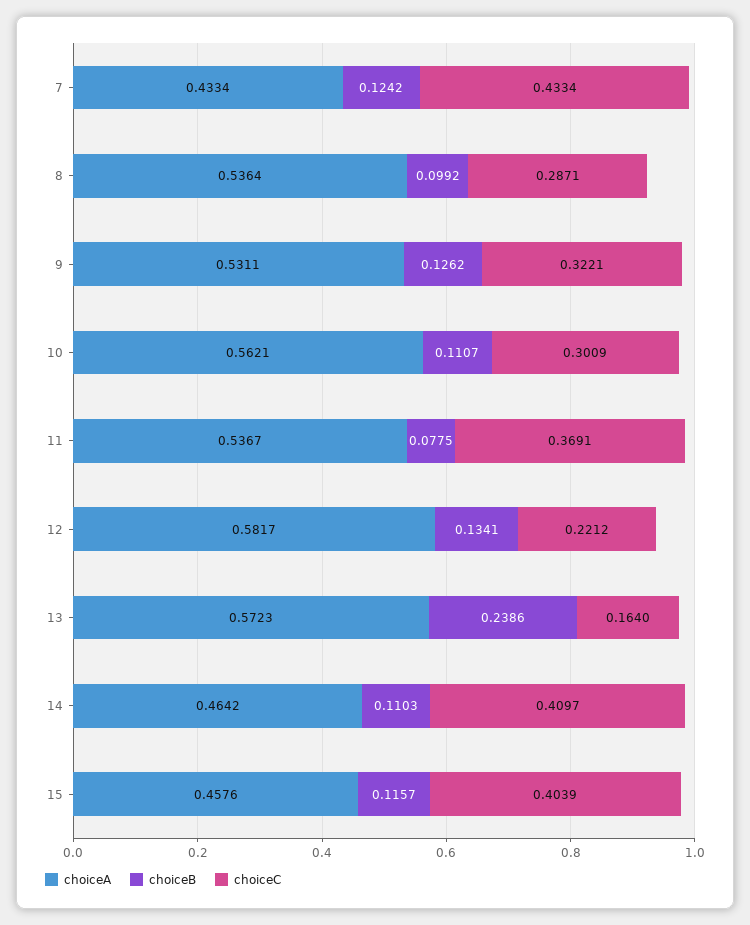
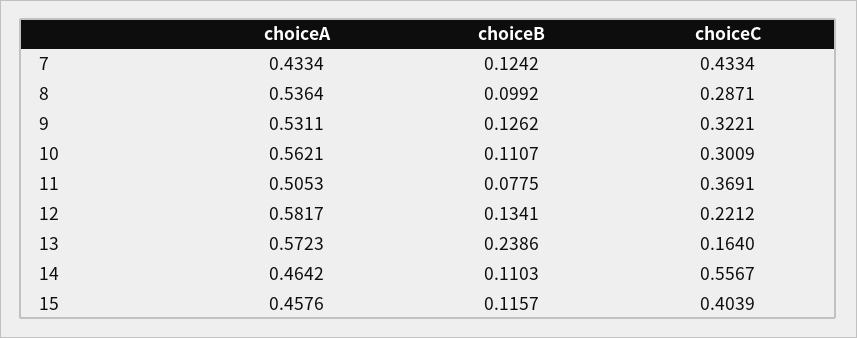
choiceA, 11: 0.5367 -> 0.5053
choiceC, 14: 0.4097 -> 0.5567

